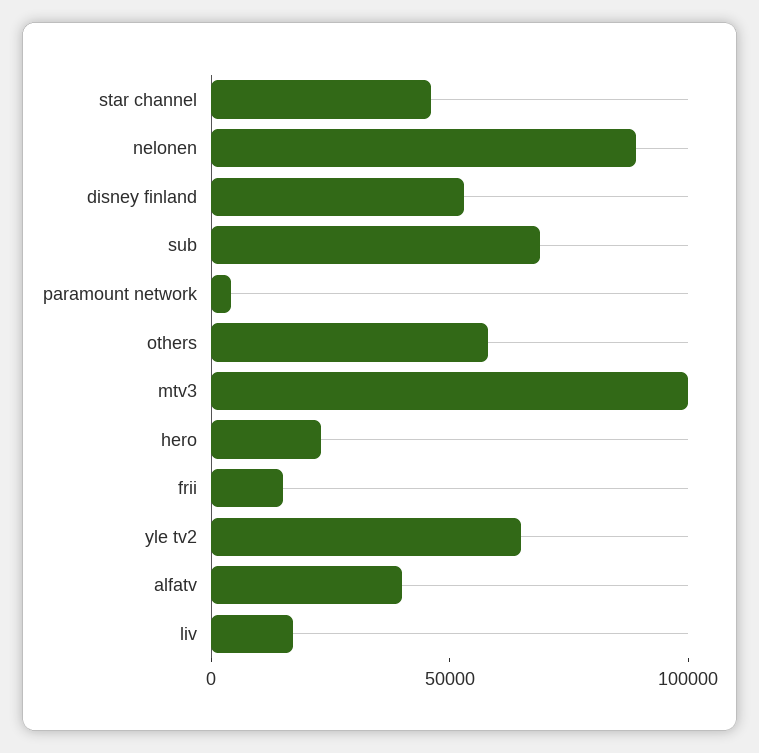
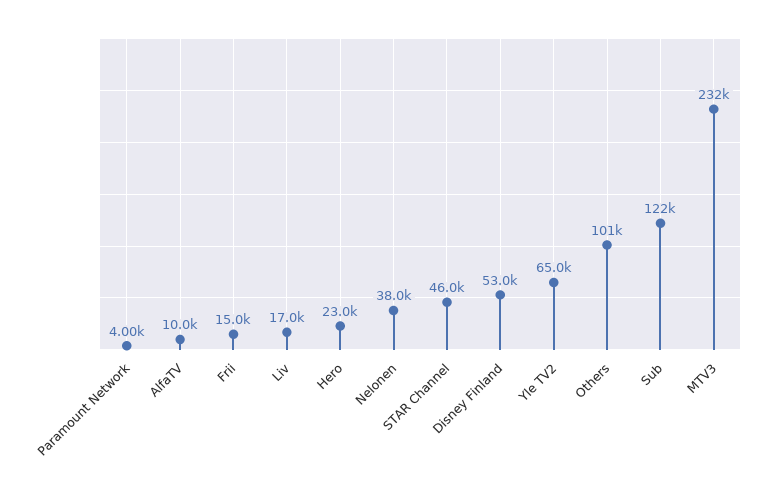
nelonen: 90000 -> 38000
sub: 70000 -> 122000
others: 60000 -> 101000
mtv3: 100000 -> 232000
alfatv: 40000 -> 10000

